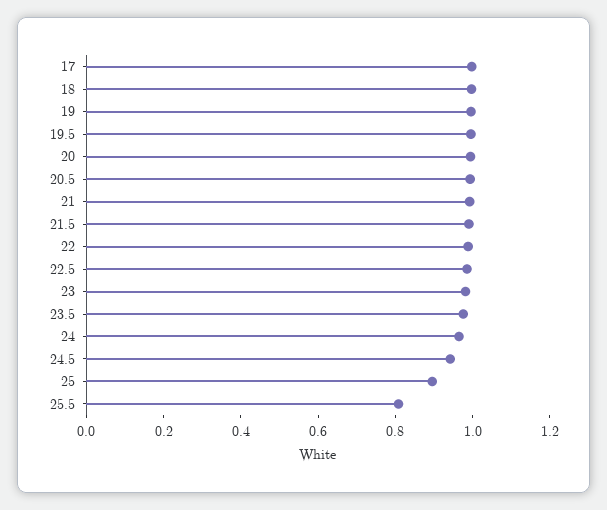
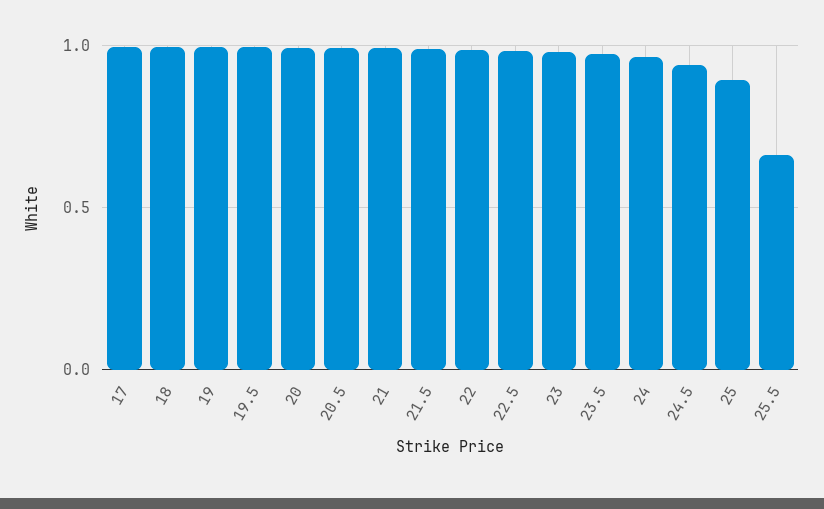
25.5: 0.8 -> 0.65

